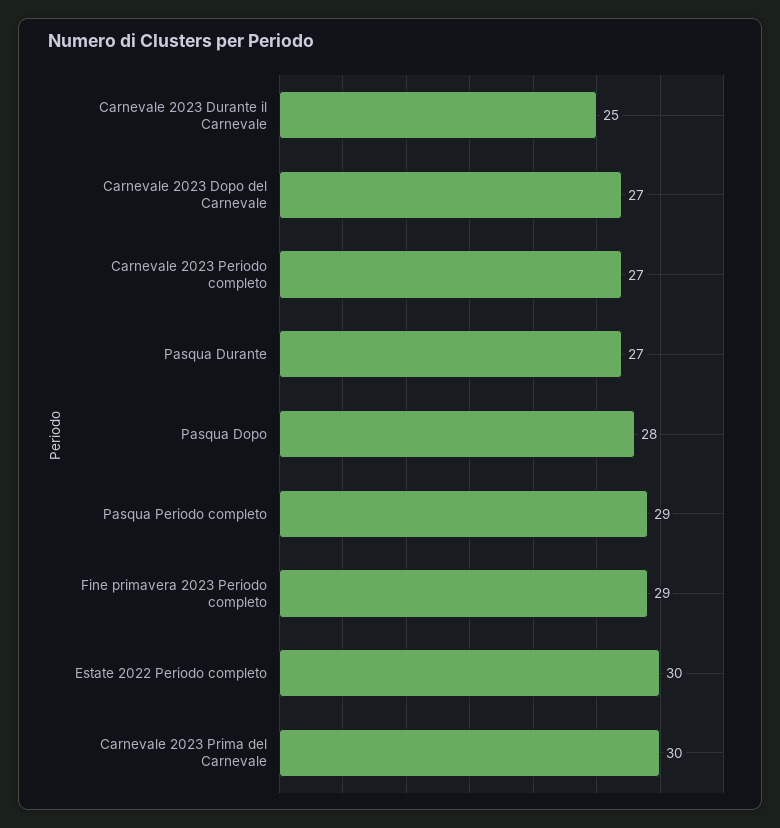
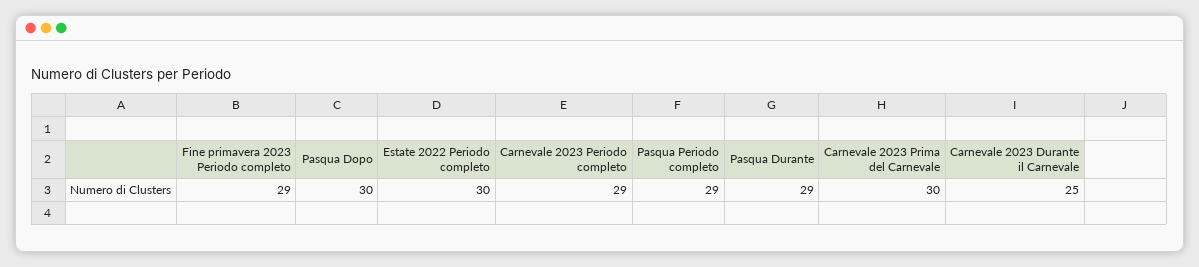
Carnevale 2023 Dopo del Carnevale: 27 -> none
Carnevale 2023 Periodo completo: 27 -> 29
Pasqua Durante: 27 -> 29
Pasqua Dopo: 28 -> 30

